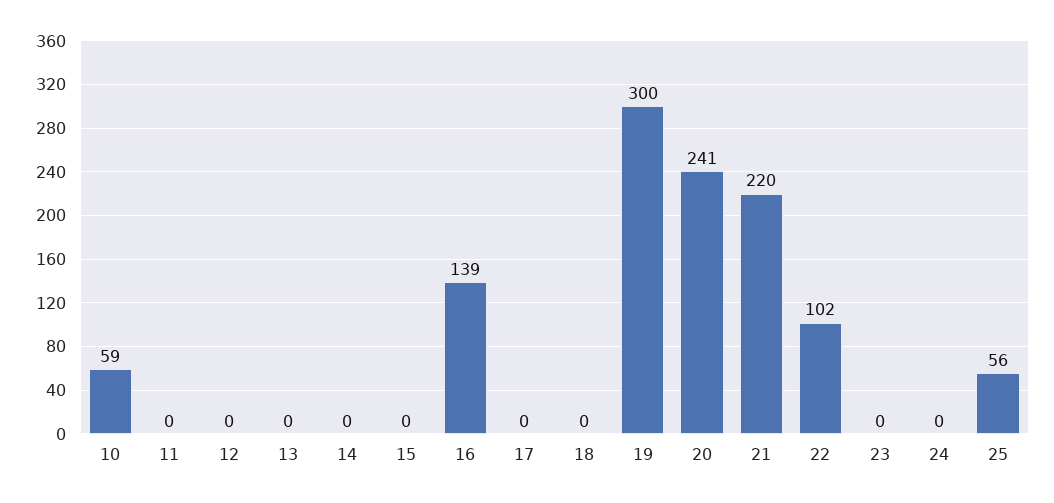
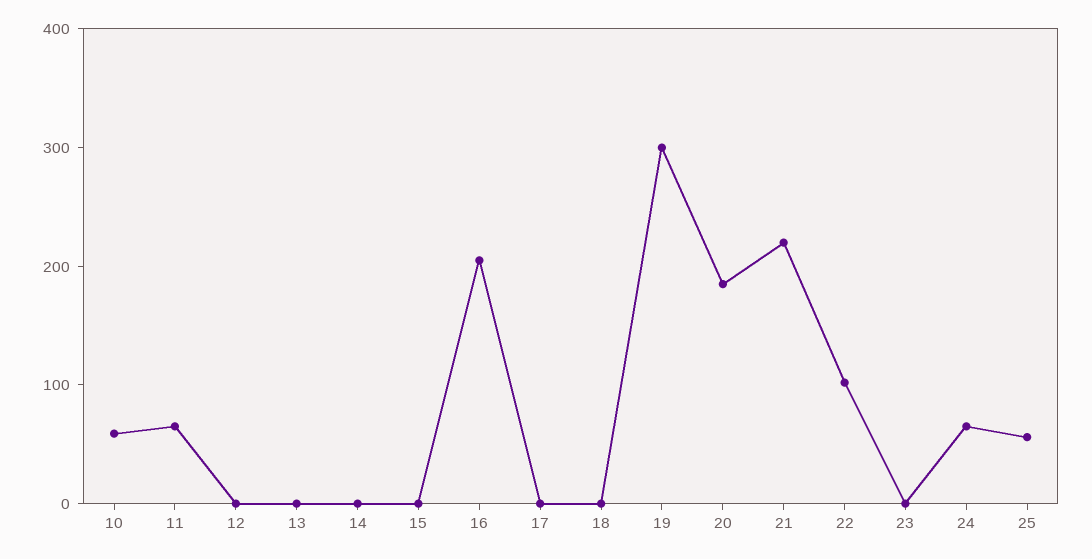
11: 0 -> 60
16: 139 -> 200
20: 241 -> 180
24: 0 -> 60

